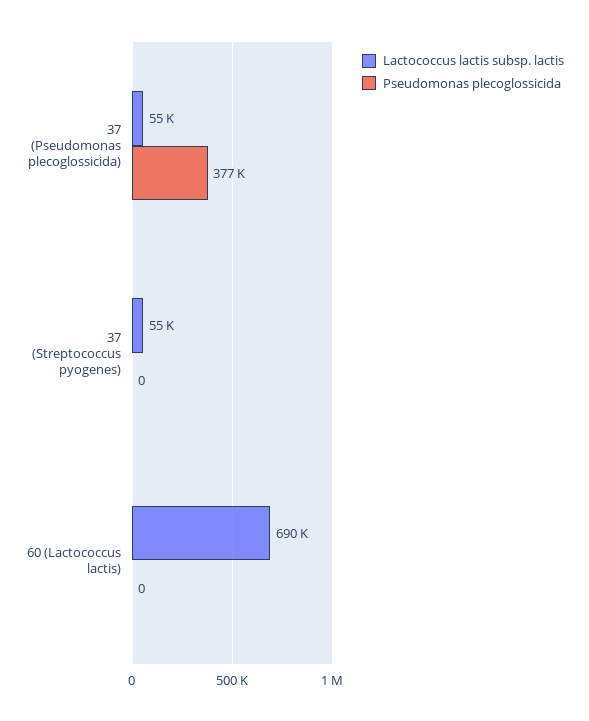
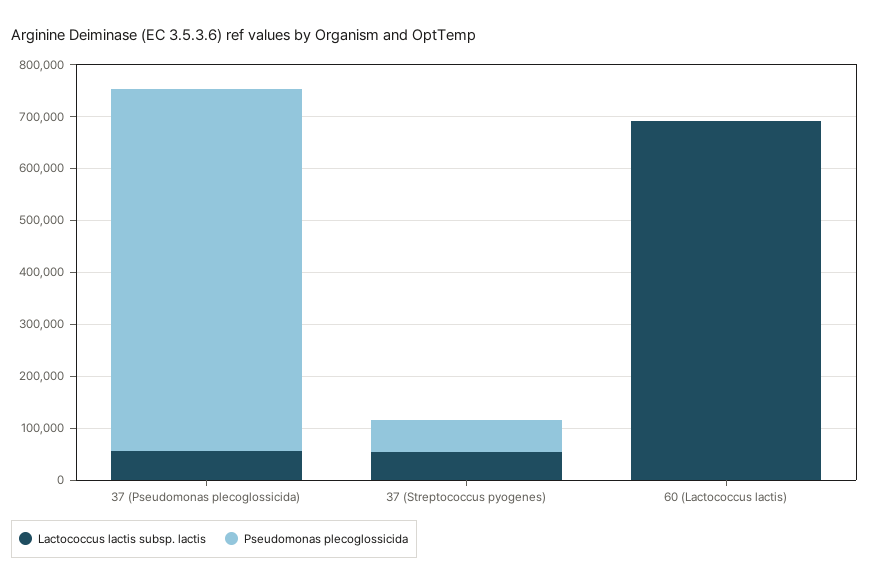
Pseudomonas plecoglossicida, 37 (Pseudomonas plecoglossicida): 377000 -> 700000
Pseudomonas plecoglossicida, 37 (Streptococcus pyogenes): 0 -> 60000

